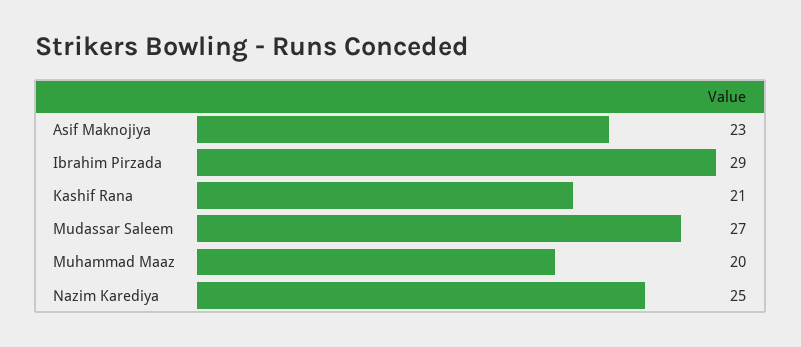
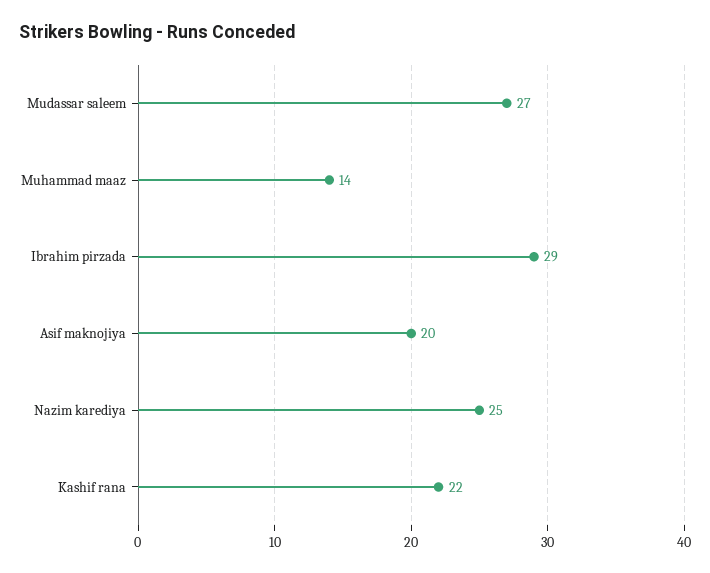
Asif Maknojiya: 23 -> 20
Kashif Rana: 21 -> 22
Muhammad Maaz: 20 -> 14

